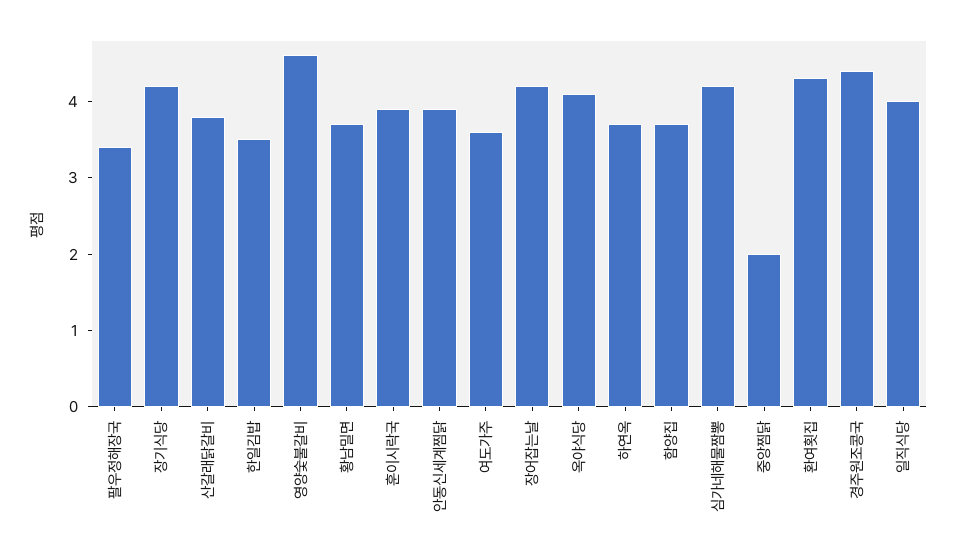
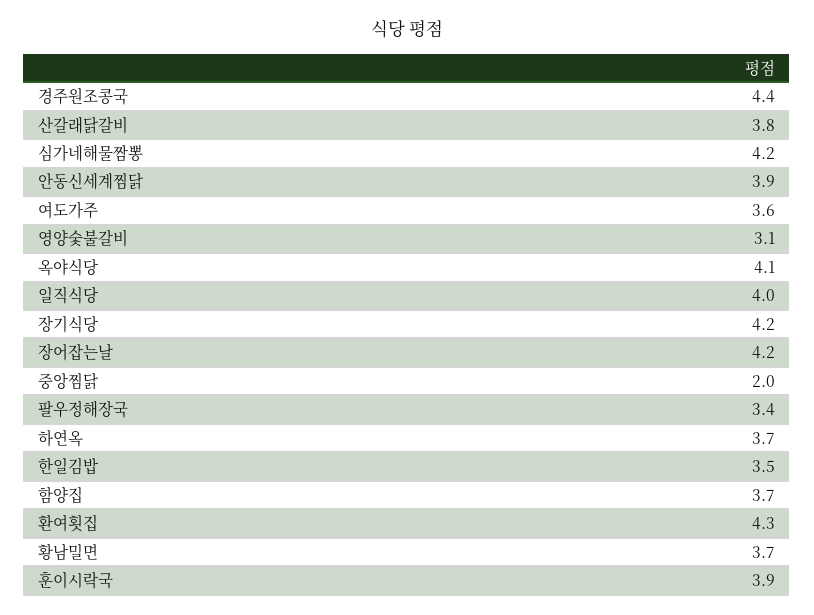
영양숯불갈비: 4.5 -> 3.1

